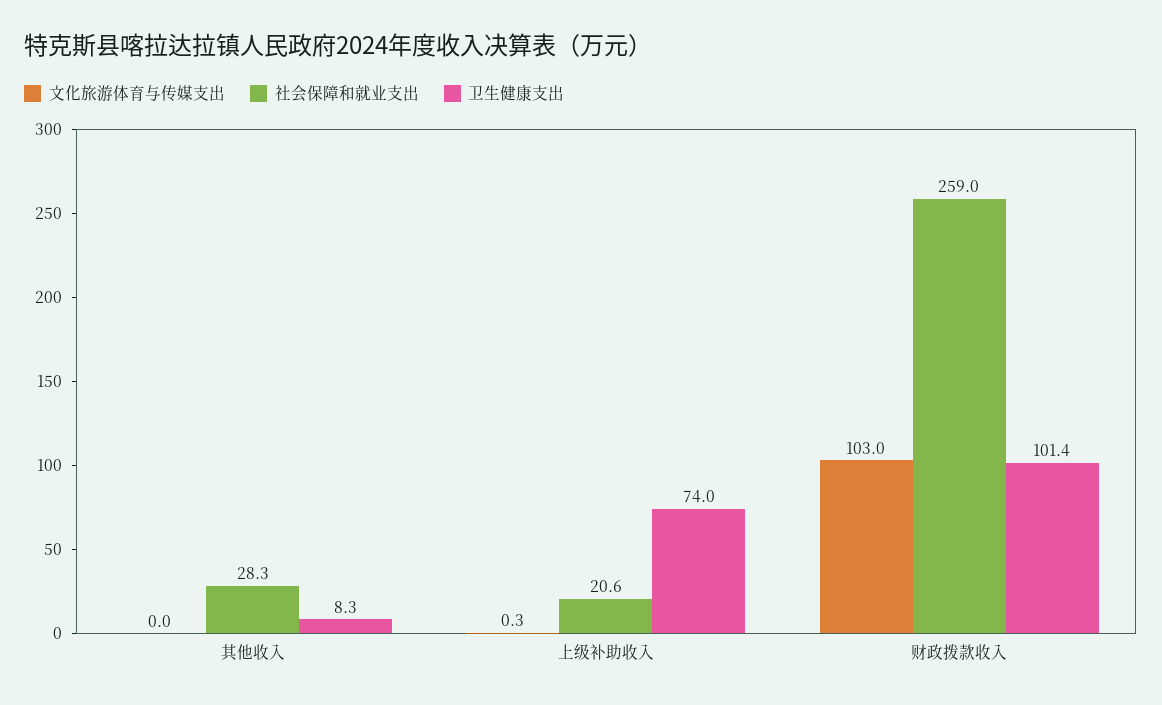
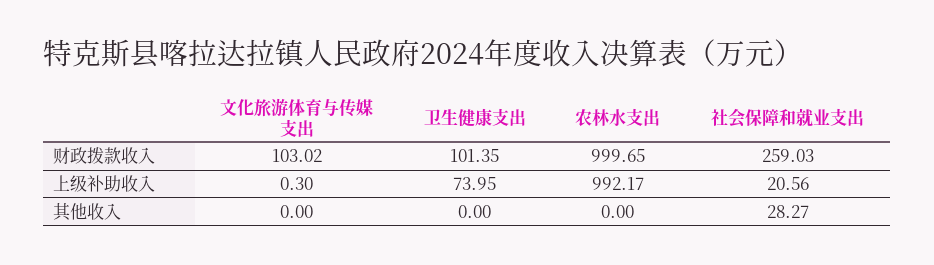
卫生健康支出, 其他收入: 8.3 -> 0
农林水支出, 财政拨款收入: none -> 999.65
农林水支出, 上级补助收入: none -> 992.17
农林水支出, 其他收入: none -> 0

